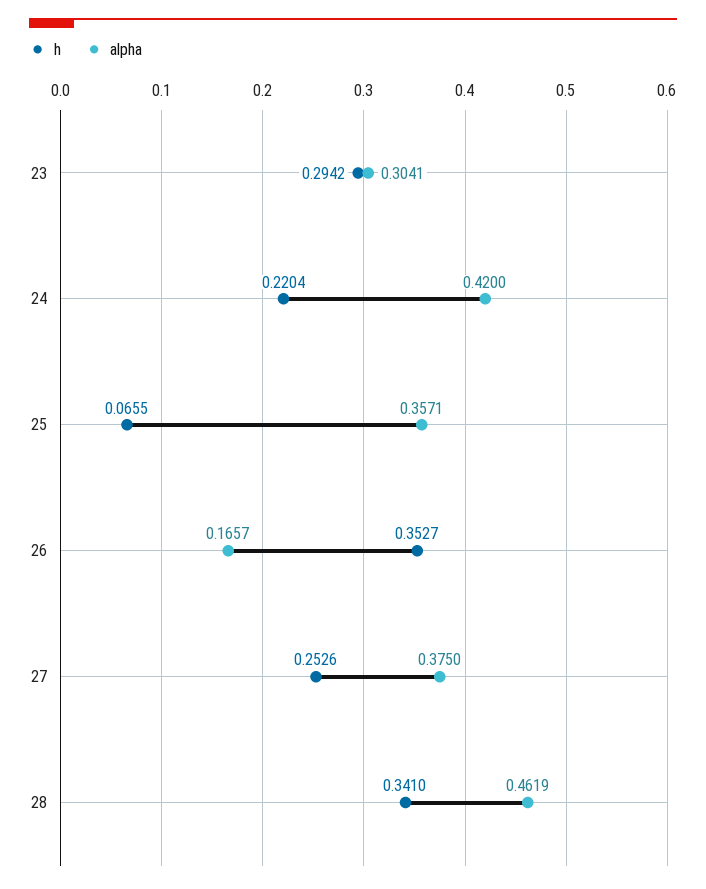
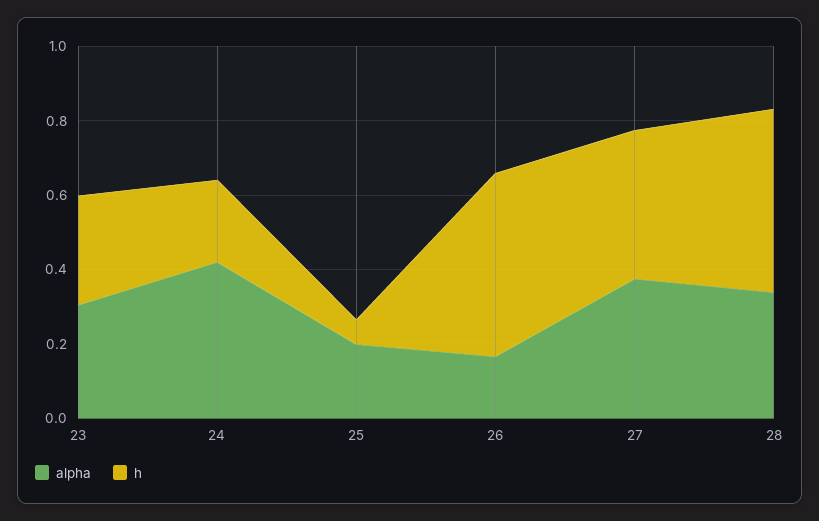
alpha, 25: 0.3571 -> 0.2
h, 26: 0.3527 -> 0.5
h, 27: 0.2526 -> 0.4
h, 28: 0.341 -> 0.5
alpha, 28: 0.4619 -> 0.35

